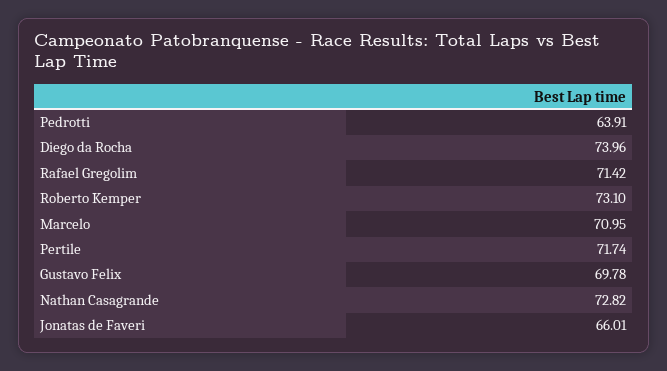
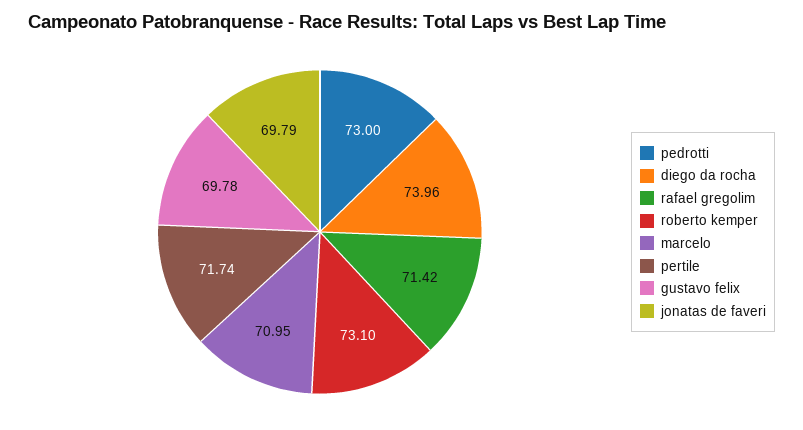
Pedrotti: 63.91 -> 73
Nathan Casagrande: 72.82 -> none
Jonatas de Faveri: 66.01 -> 69.79

